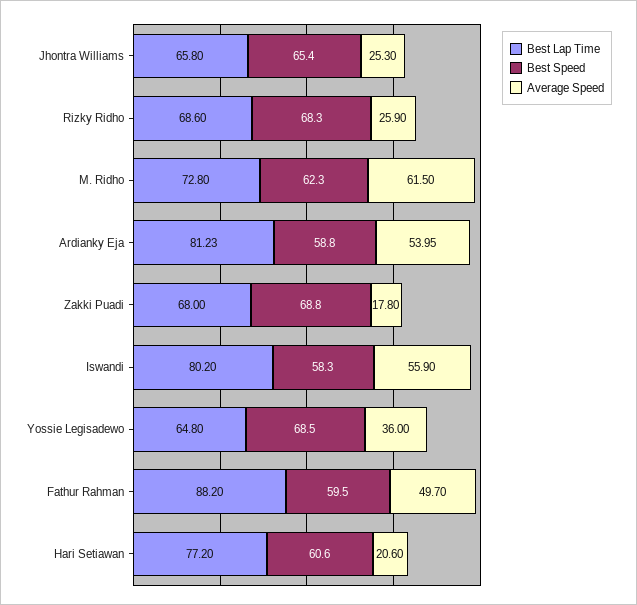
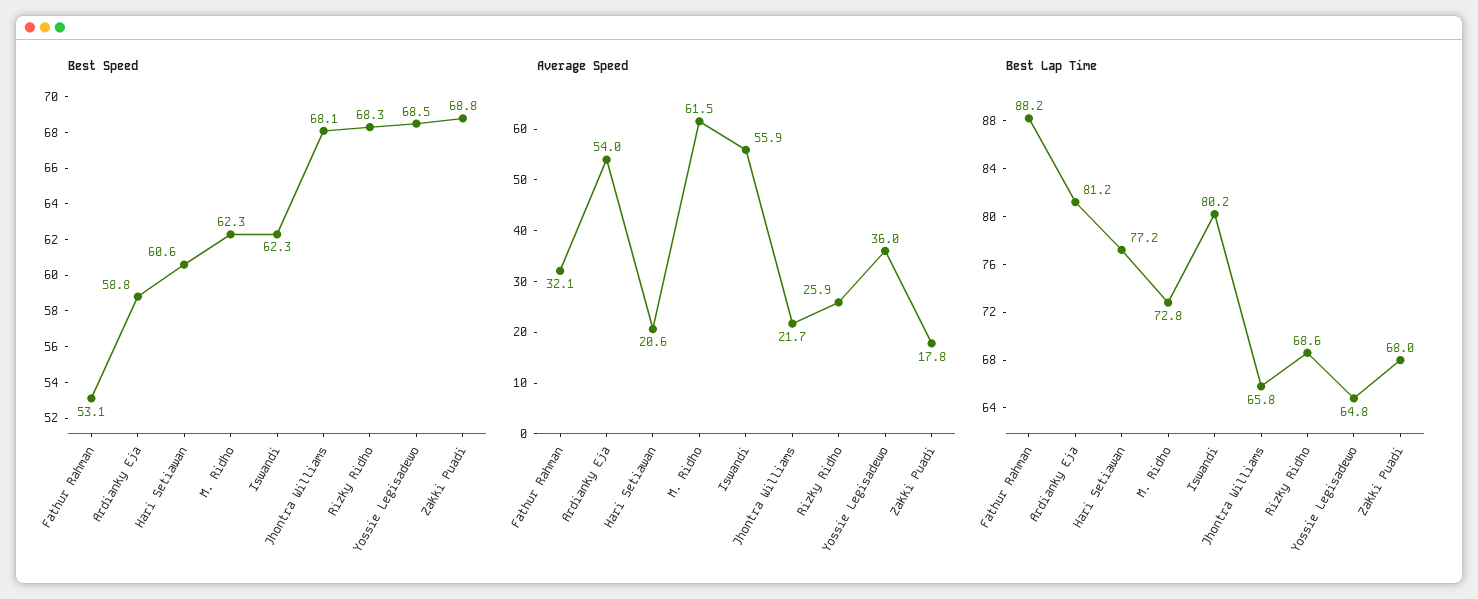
Best Speed, Jhontra Williams: 65.4 -> 68.1
Average Speed, Jhontra Williams: 25.3 -> 21.7
Best Speed, Iswandi: 58.3 -> 62.3
Best Speed, Fathur Rahman: 59.5 -> 53.1
Average Speed, Fathur Rahman: 49.7 -> 32.1

